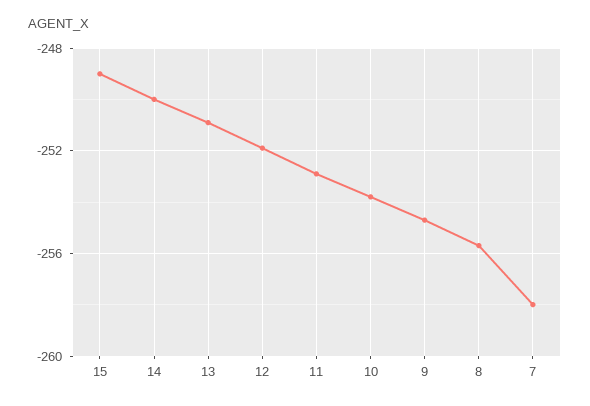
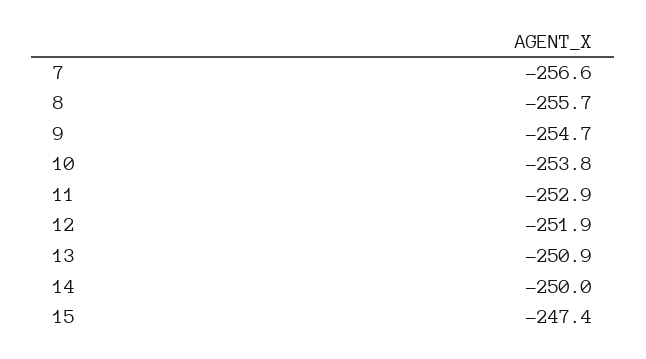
15: -249 -> -247.4
7: -258 -> -256.6

